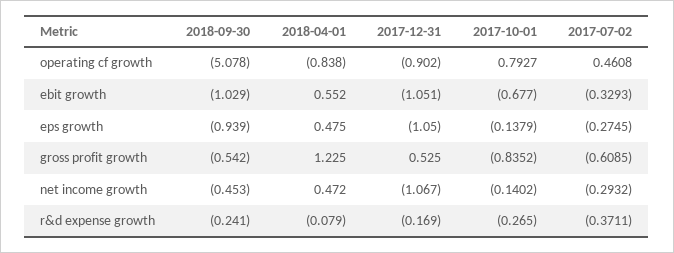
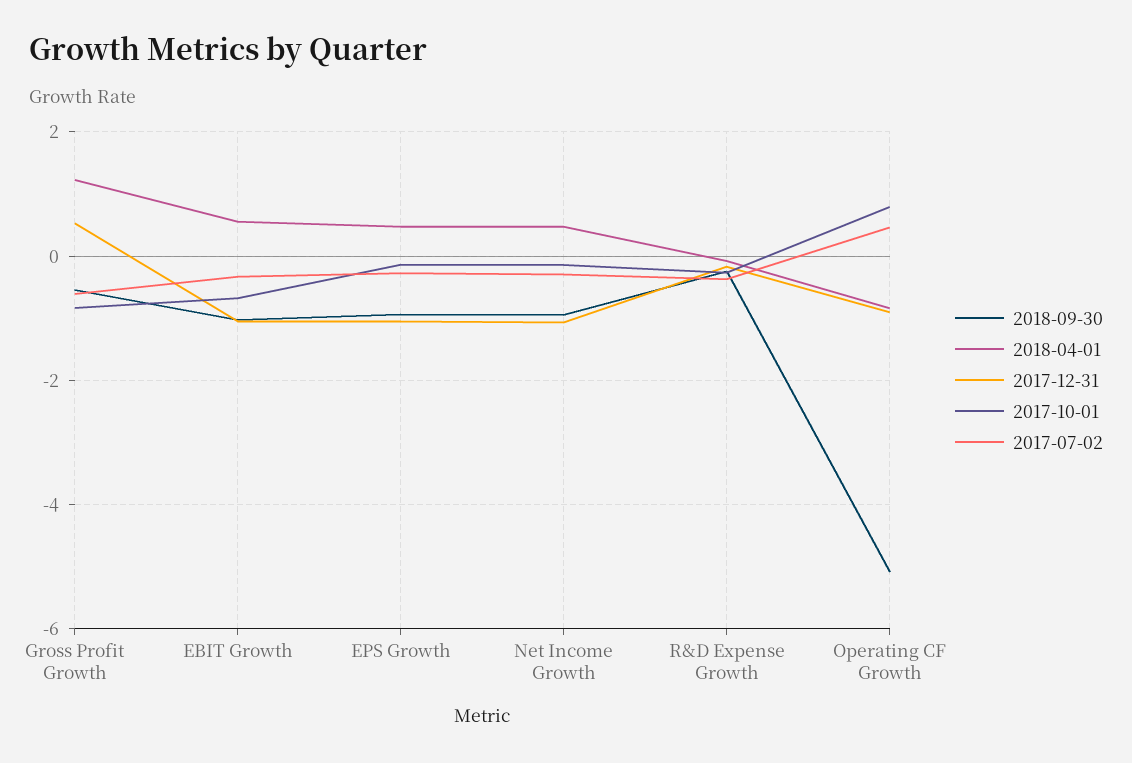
2018-09-30, net income growth: -0.453 -> -1

